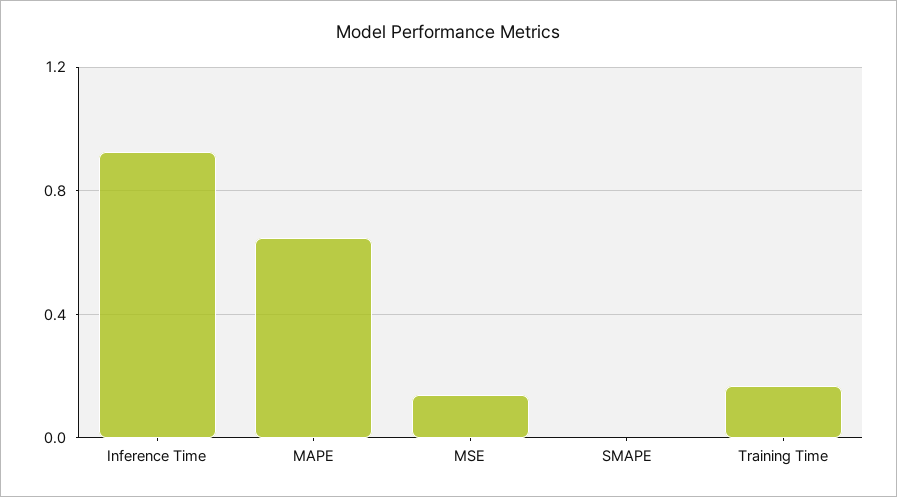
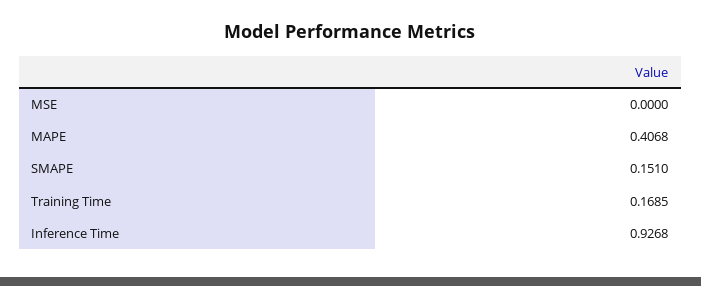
MAPE: 0.65 -> 0.4068
MSE: 0.15 -> 0
SMAPE: 0 -> 0.151

